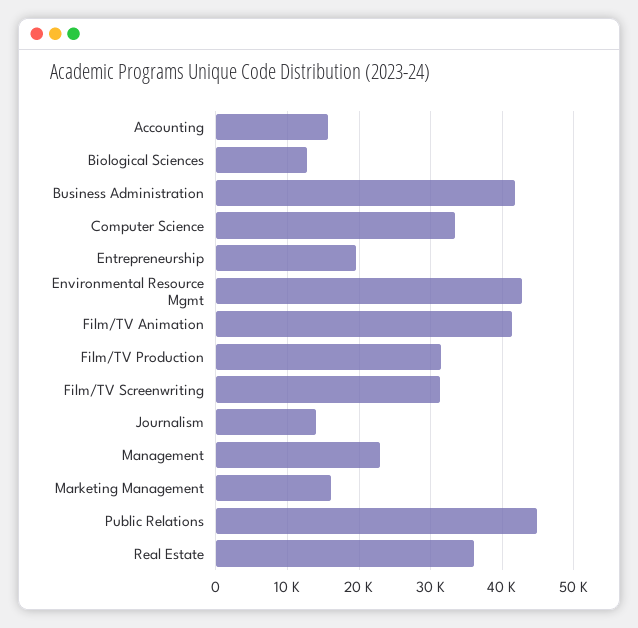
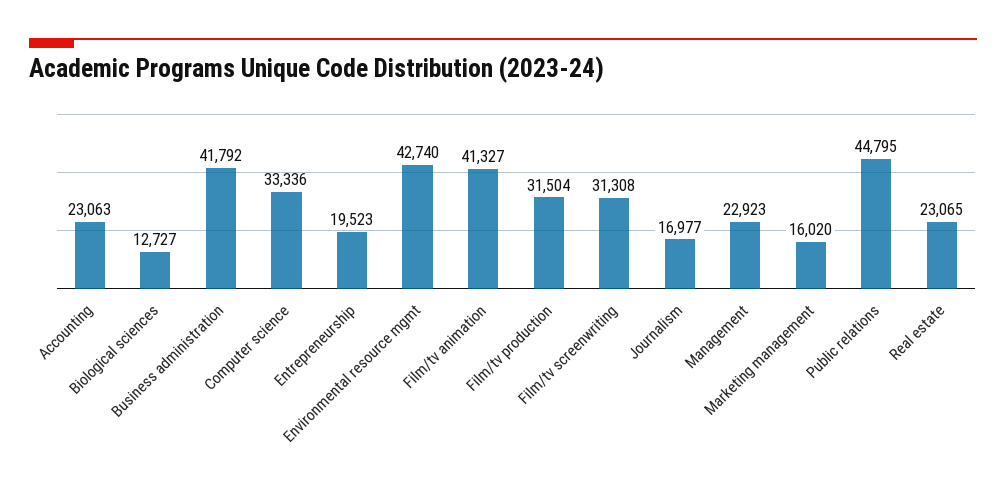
Accounting: 16000 -> 23063
Journalism: 14000 -> 16977
Real Estate: 36000 -> 23065

